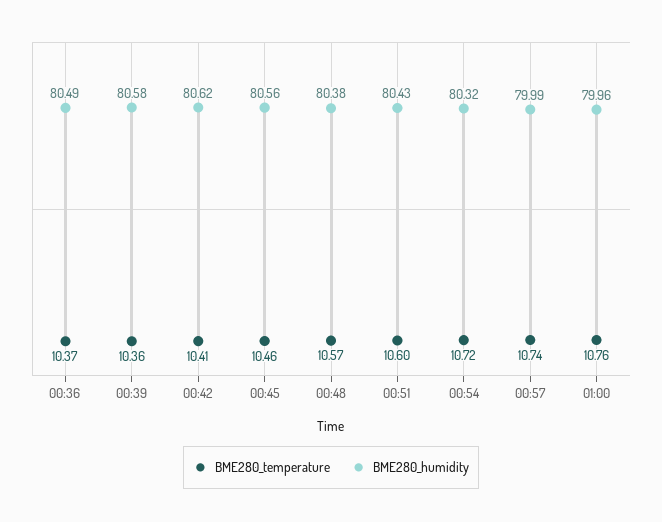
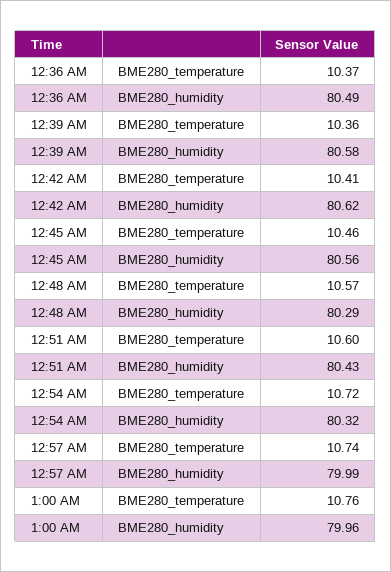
BME280_humidity, 00:48: 80.38 -> 80.29

